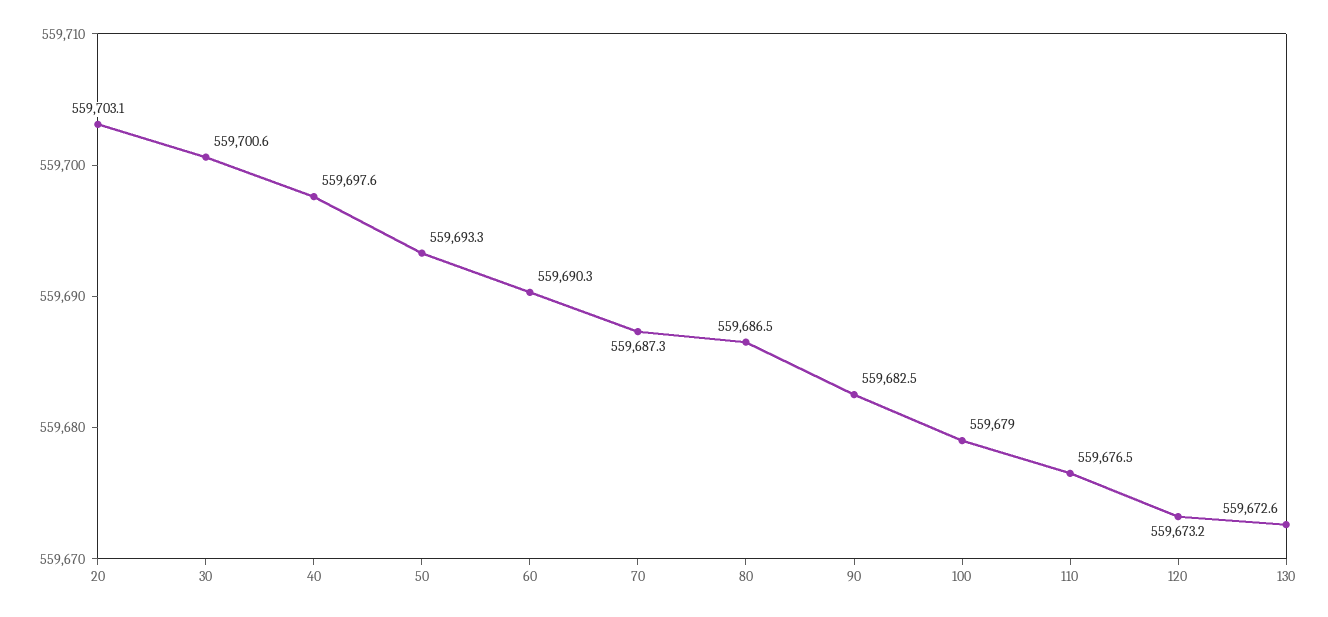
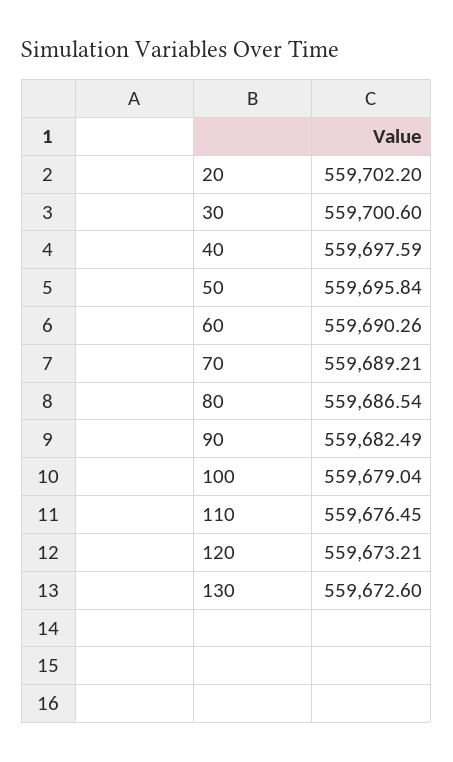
20: 559703.1 -> 559702.2
50: 559693.3 -> 559695.84
70: 559687.3 -> 559689.21

